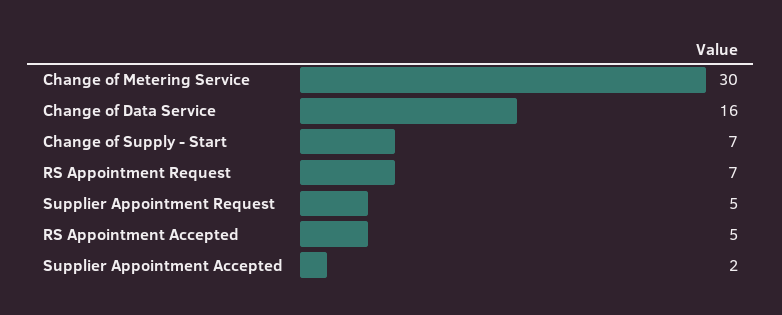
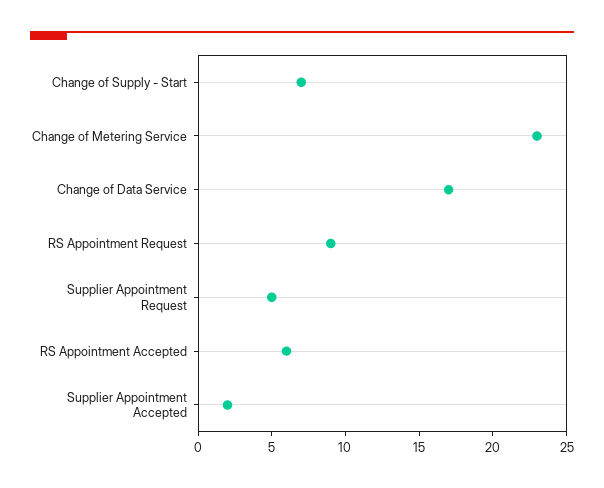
Change of Metering Service: 30 -> 23
Change of Data Service: 16 -> 17
RS Appointment Request: 7 -> 9
RS Appointment Accepted: 5 -> 6

